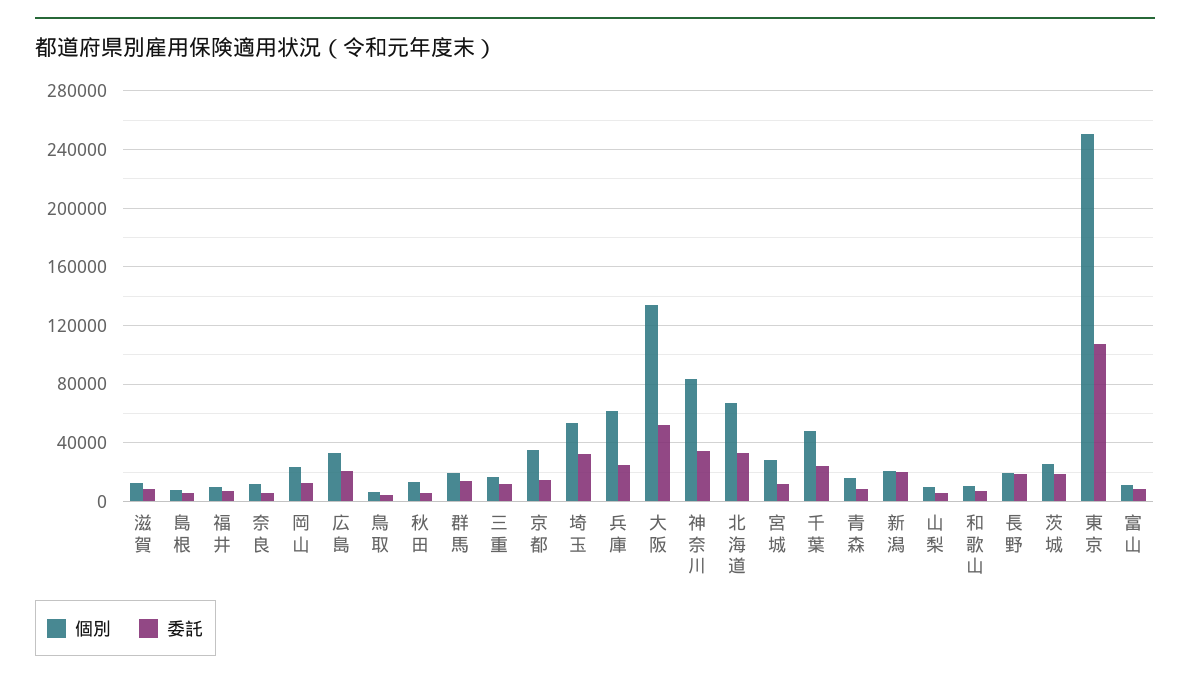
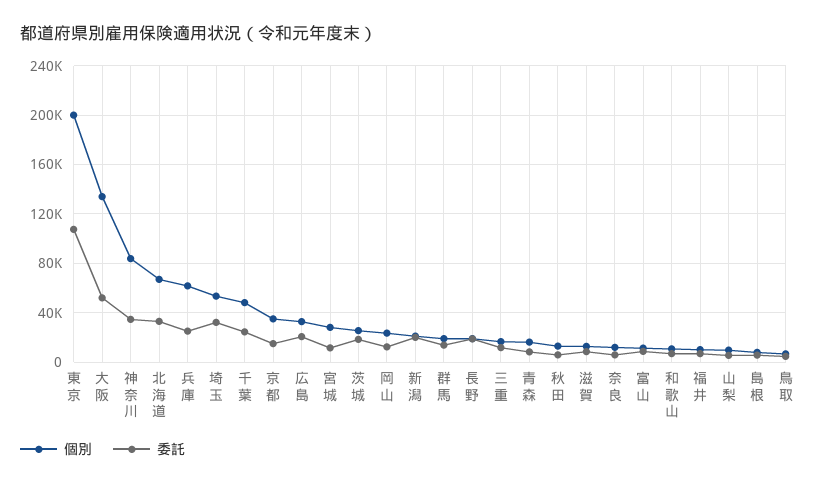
個別, 東京: 250000 -> 200000

